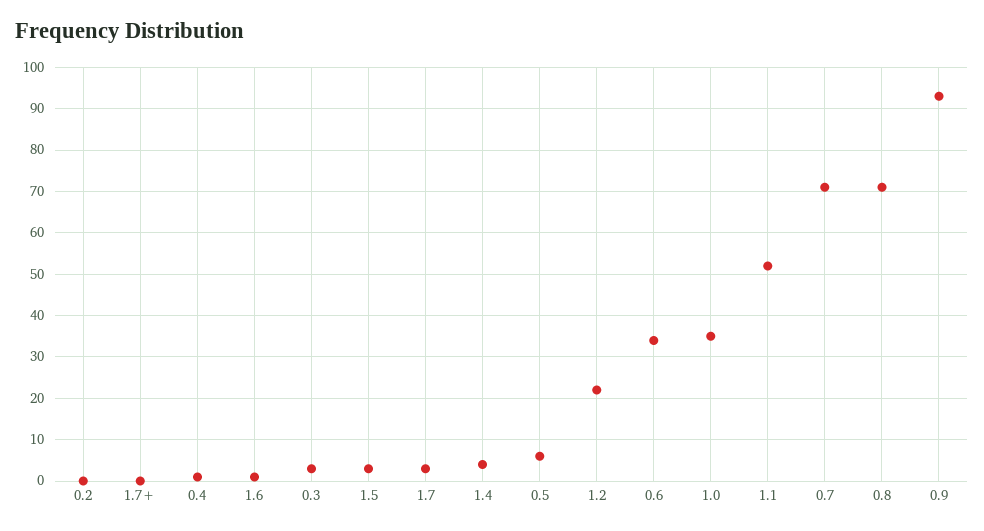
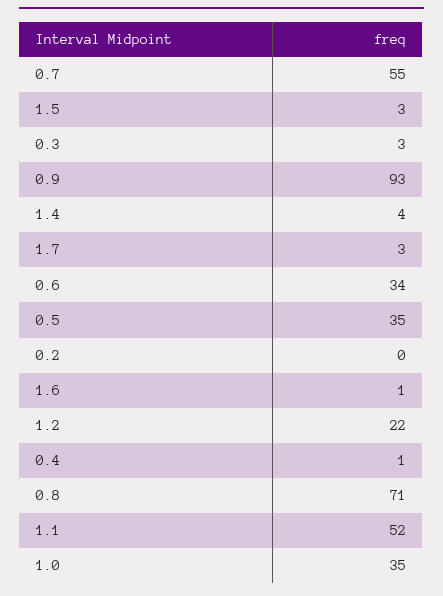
1.7+: 0 -> none
0.5: 5 -> 35
0.7: 70 -> 55

